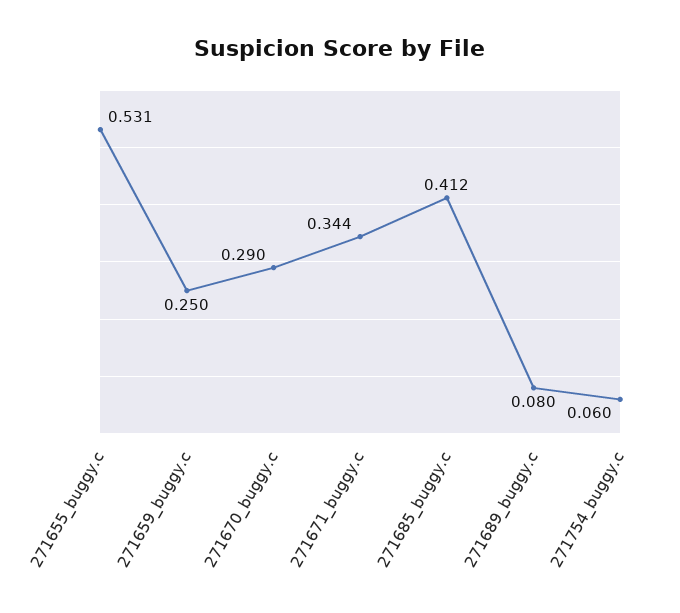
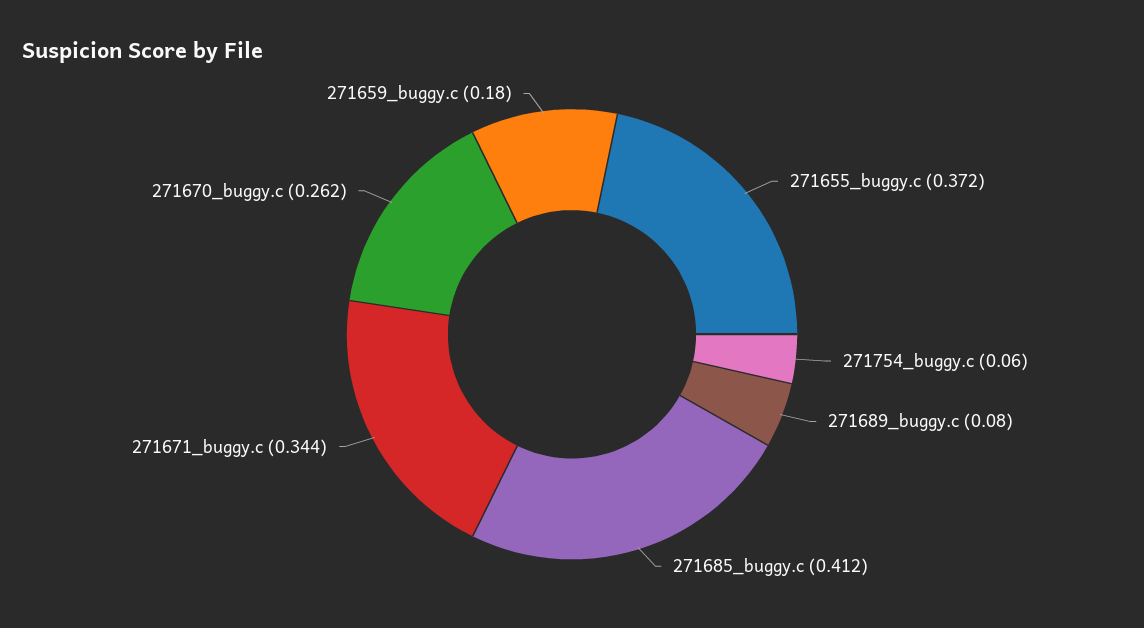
271655_buggy.c: 0.531 -> 0.372
271659_buggy.c: 0.25 -> 0.18
271670_buggy.c: 0.29 -> 0.262

